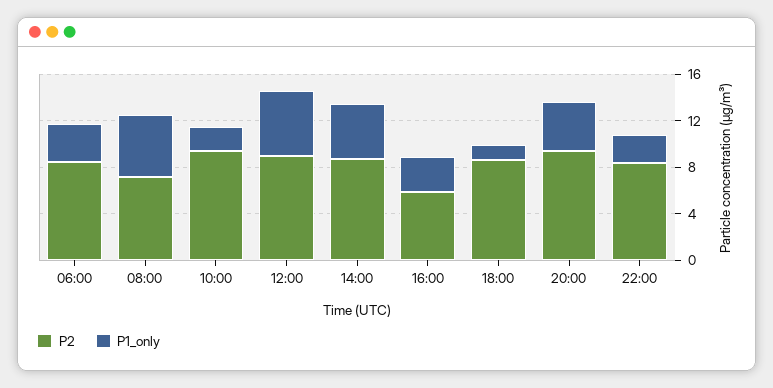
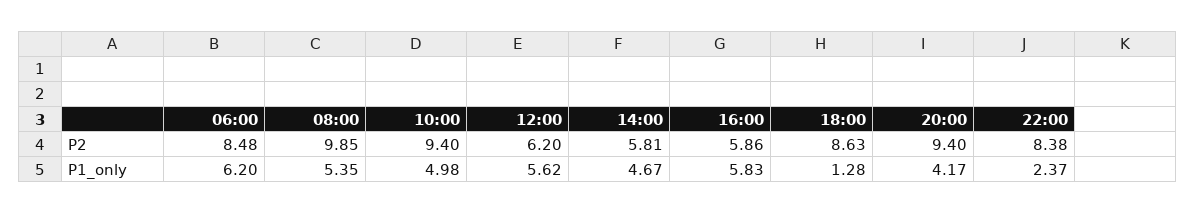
P1_only, 06:00: 3 -> 6.2
P2, 08:00: 7 -> 9.85
P1_only, 10:00: 2 -> 4.98
P2, 12:00: 9 -> 6.2
P2, 14:00: 9 -> 5.81
P1_only, 16:00: 3 -> 5.83

